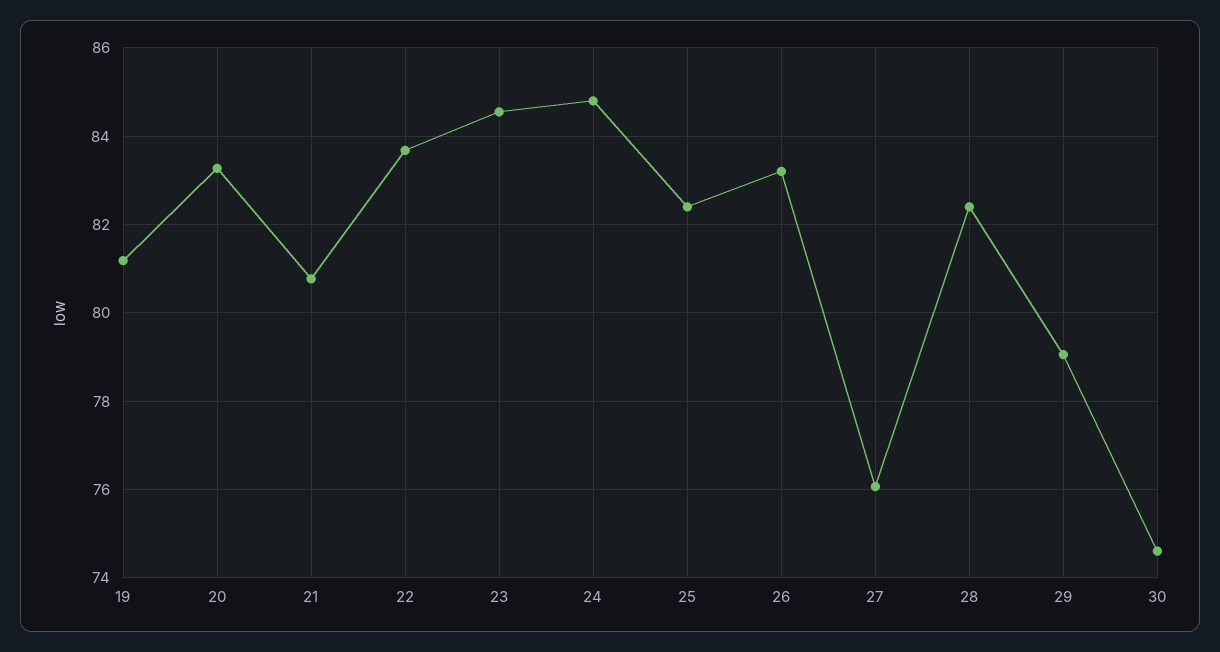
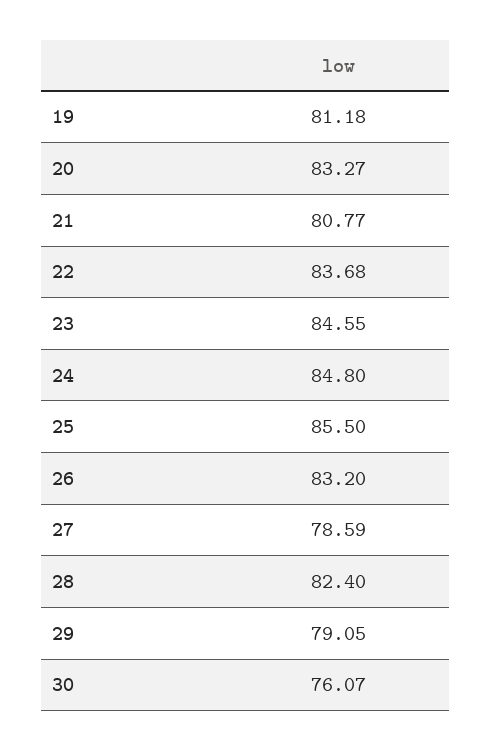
25: 82.4 -> 85.5
27: 76 -> 78.59
30: 74.6 -> 76.07

